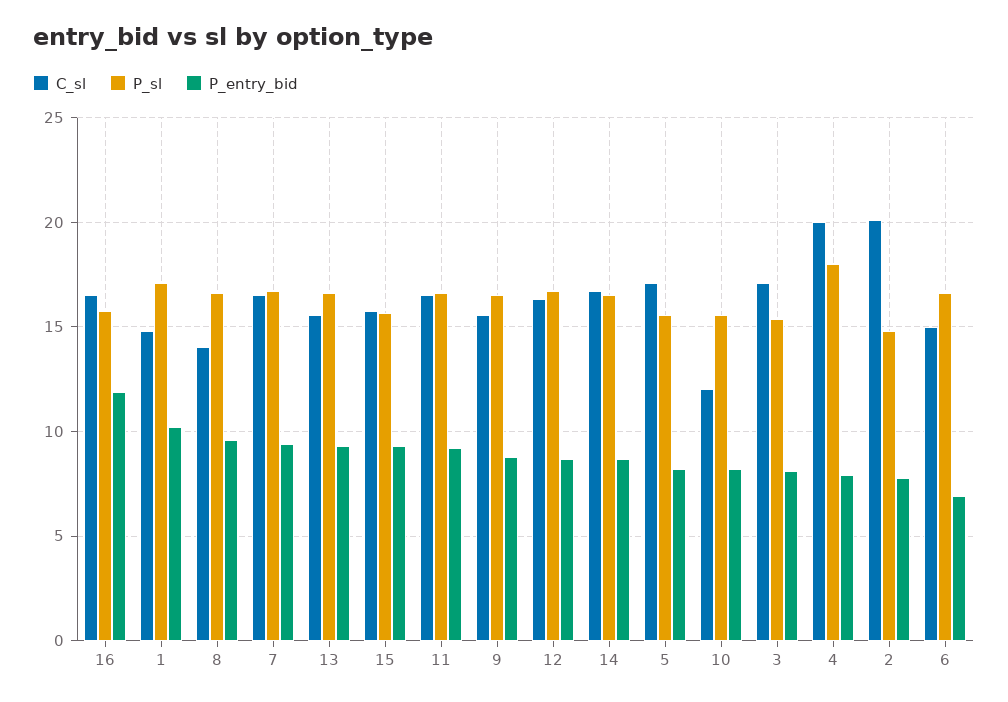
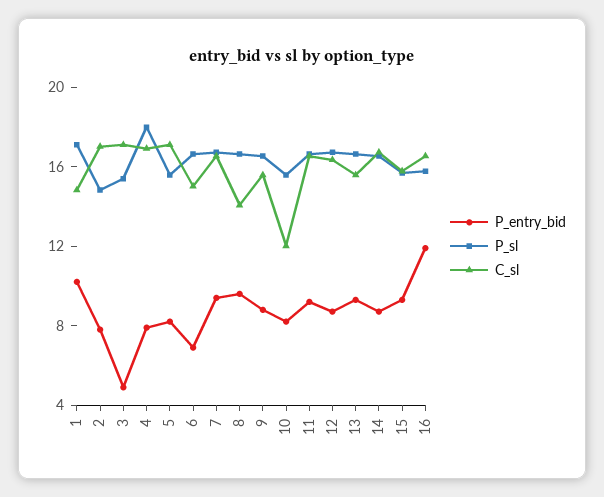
P_entry_bid, 3: 8 -> 5
C_sl, 4: 20 -> 17
C_sl, 2: 20 -> 17

